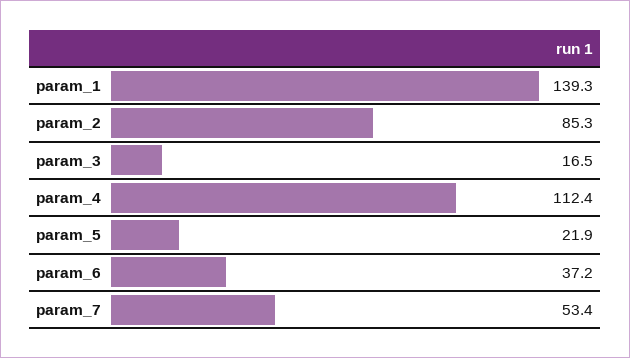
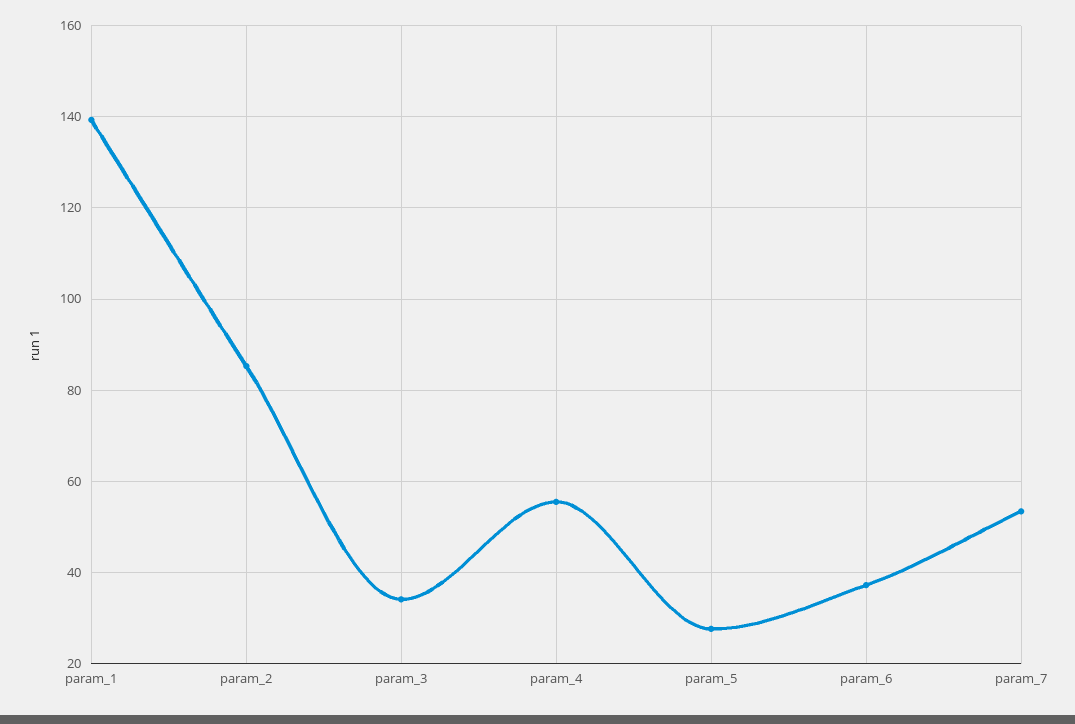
param_3: 16.5 -> 34
param_4: 112.4 -> 56
param_5: 21.9 -> 28

